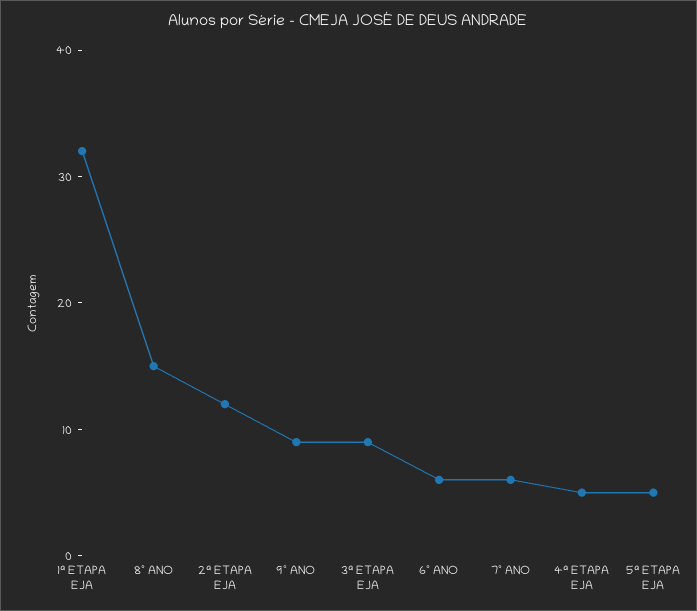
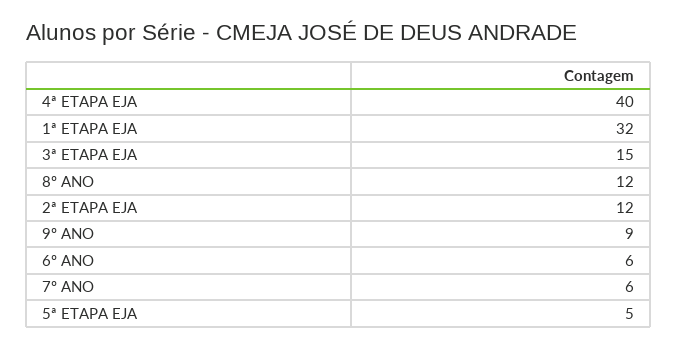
8º ANO: 15 -> 12
3ª ETAPA EJA: 9 -> 15
4ª ETAPA EJA: 5 -> 40

